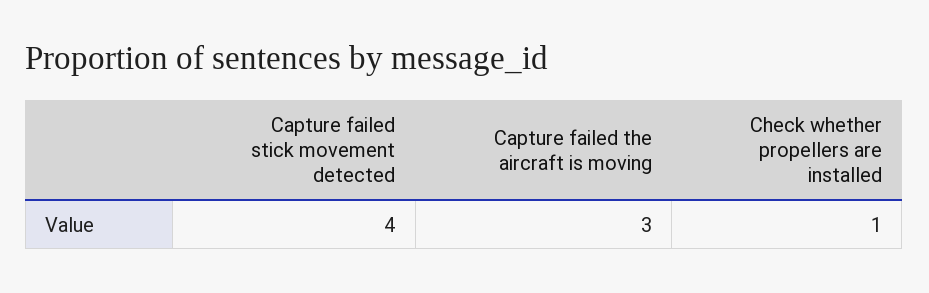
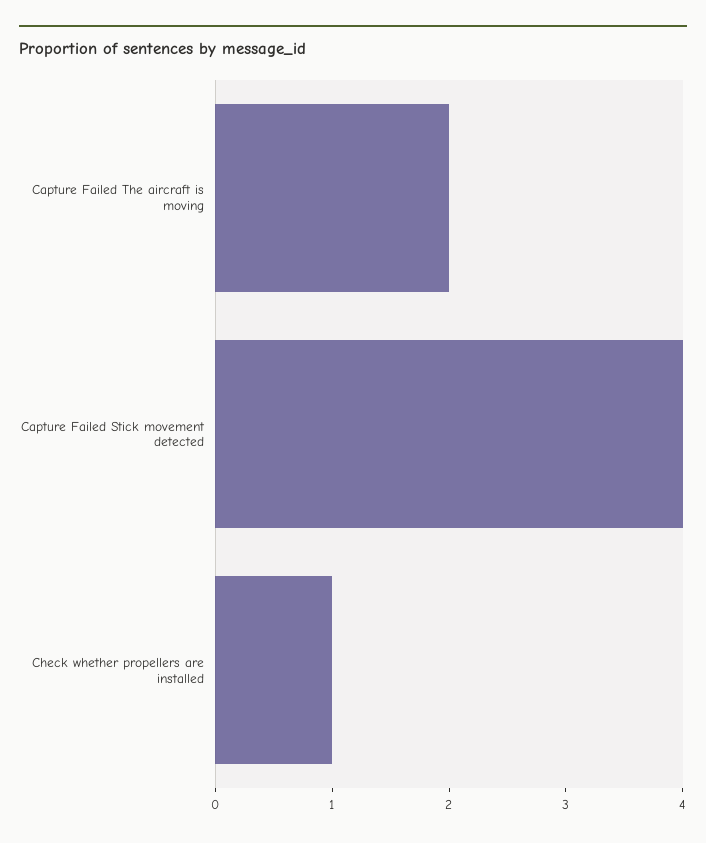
Capture failed the aircraft is moving: 3 -> 2

